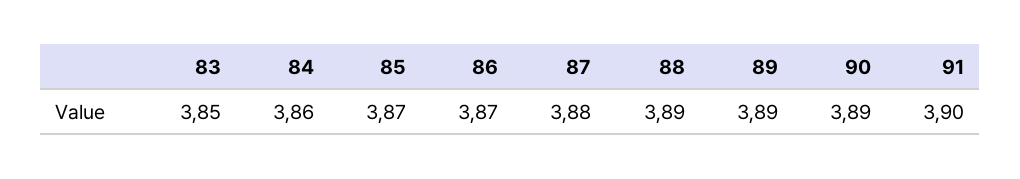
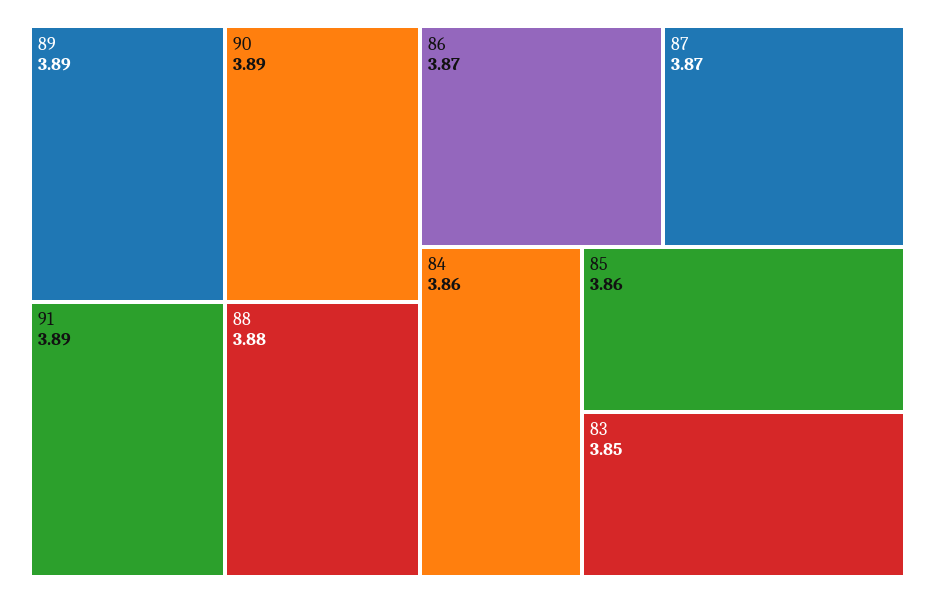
85: 3.87 -> 3.86
87: 3.88 -> 3.87
88: 3.89 -> 3.88
91: 3.9 -> 3.89

